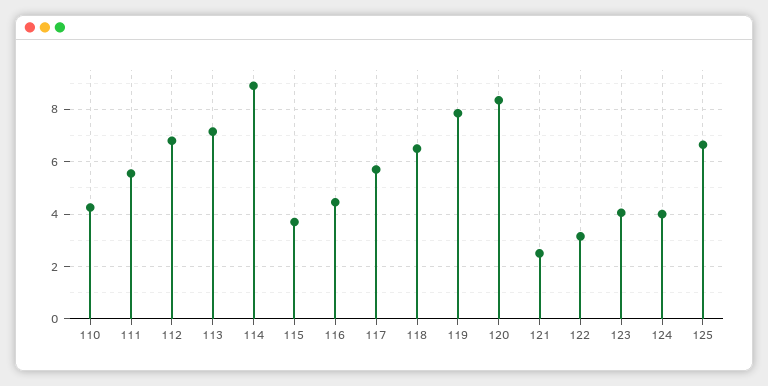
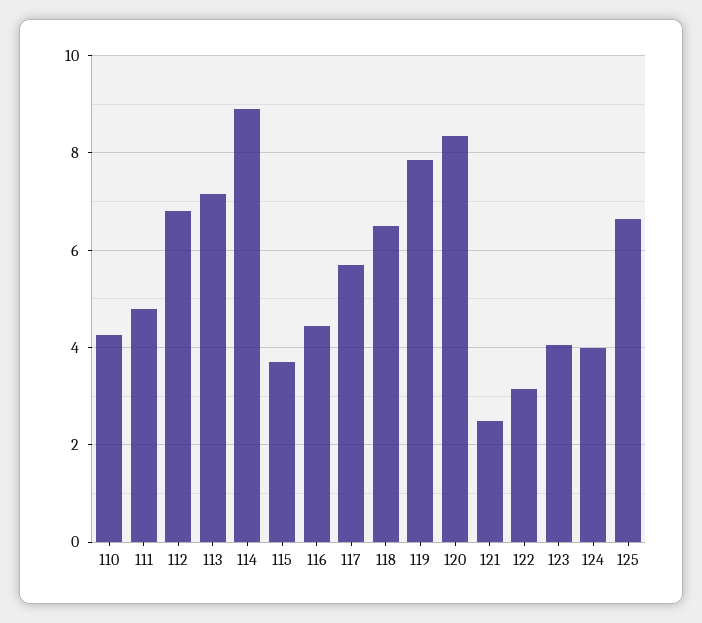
111: 5.5 -> 4.8

